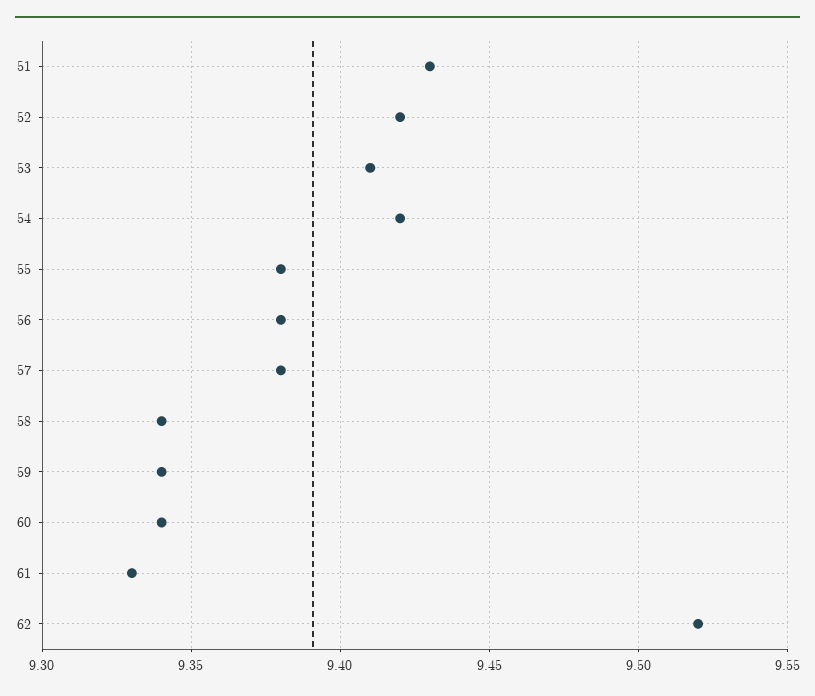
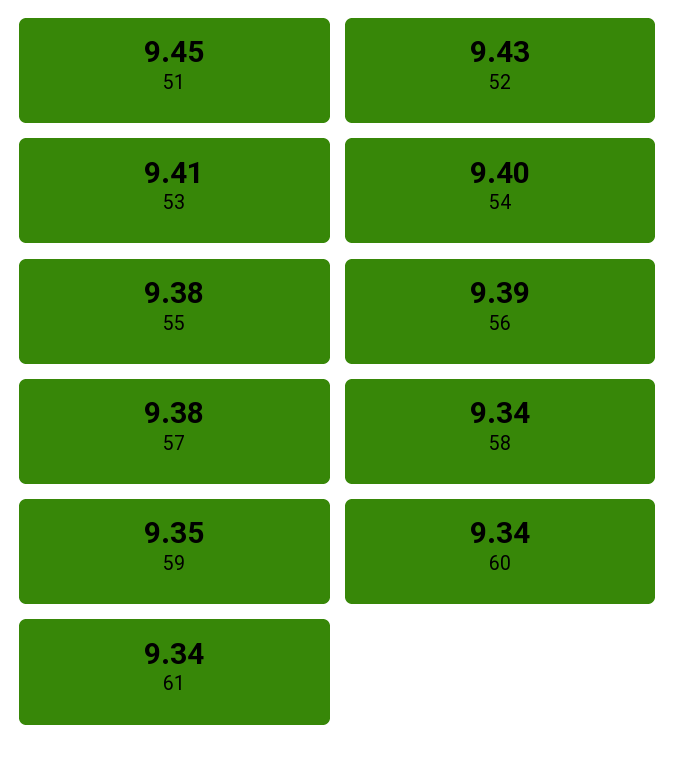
51: 9.43 -> 9.45
52: 9.42 -> 9.43
54: 9.42 -> 9.4
56: 9.38 -> 9.39
59: 9.34 -> 9.35
61: 9.33 -> 9.34
62: 9.52 -> none

